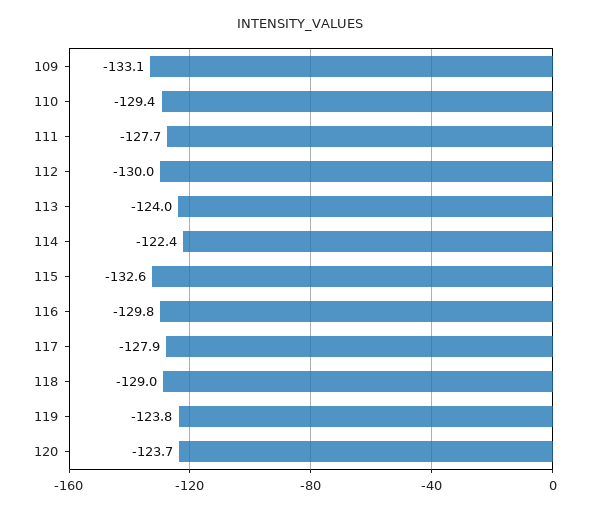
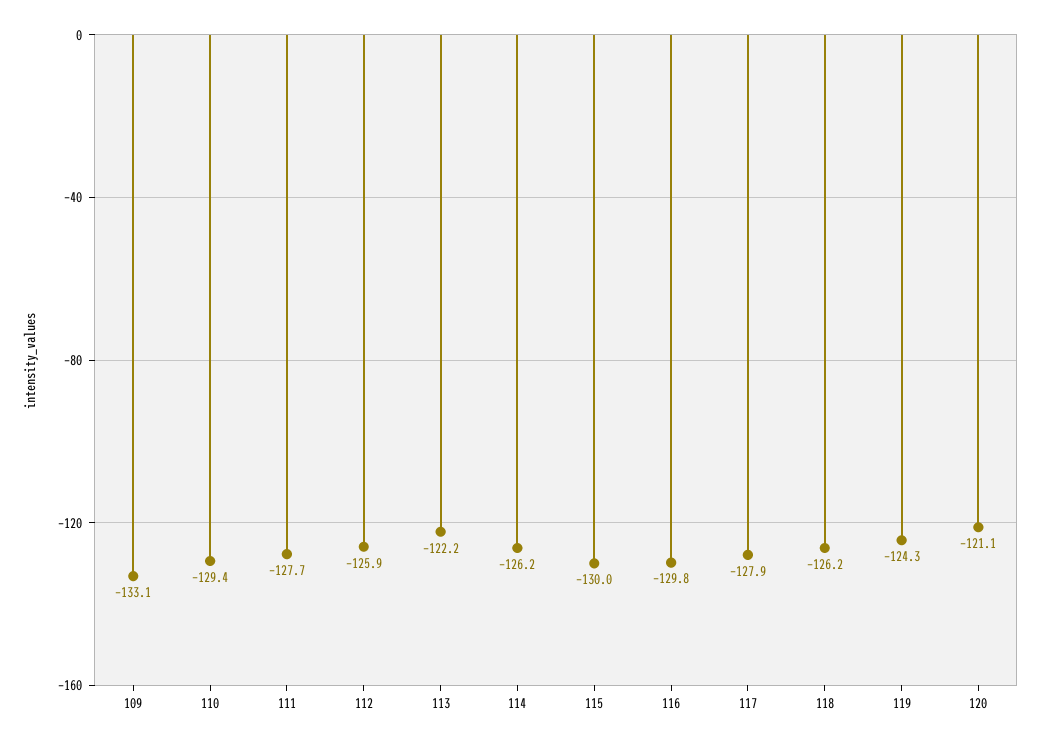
112: -130 -> -125.9
113: -124 -> -122.2
114: -122.4 -> -126.2
115: -132.6 -> -130
118: -129 -> -126.2
119: -123.8 -> -124.3
120: -123.7 -> -121.1

